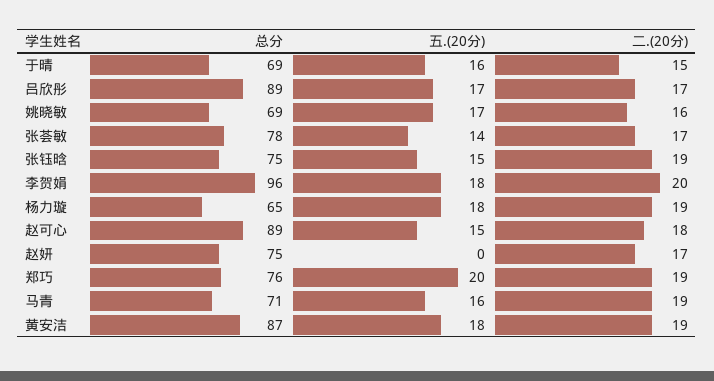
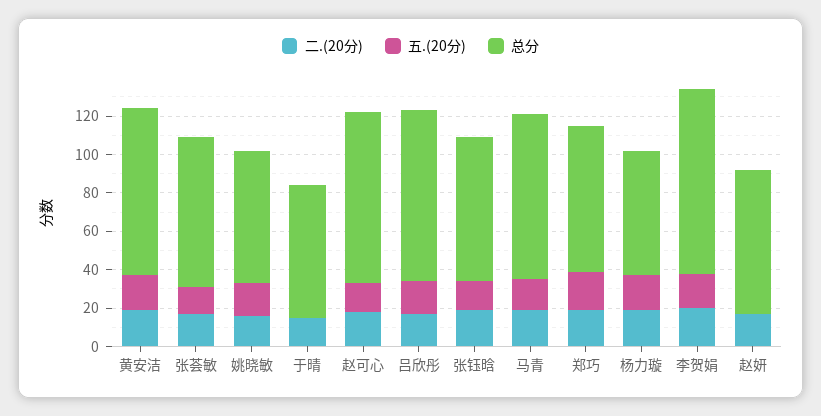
五.(20分), 于晴: 16 -> 0
总分, 马青: 71 -> 85

